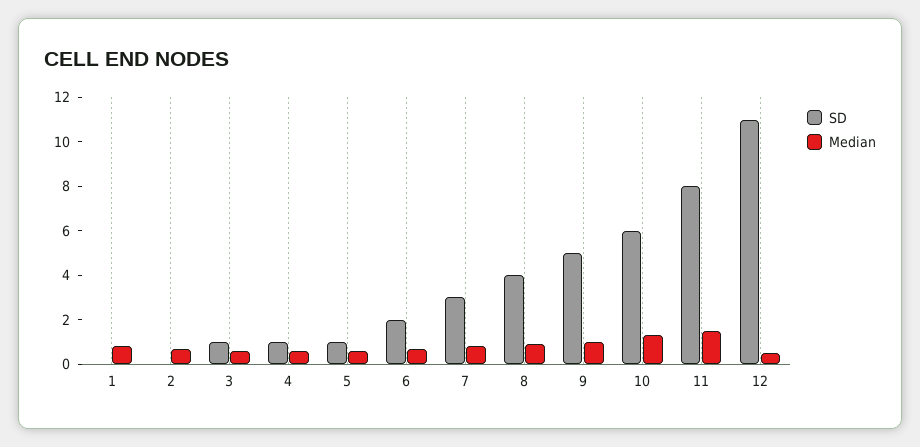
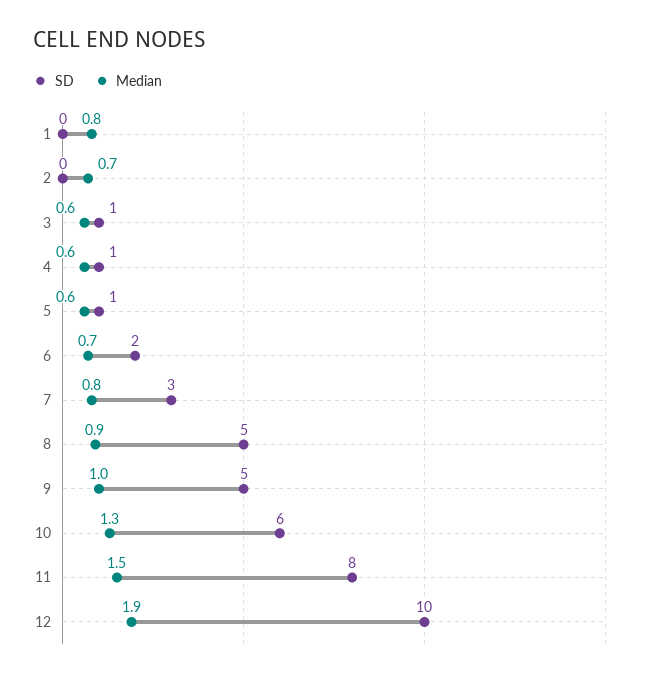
SD, 8: 4 -> 5
SD, 12: 11 -> 10
Median, 12: 0.5 -> 1.9

